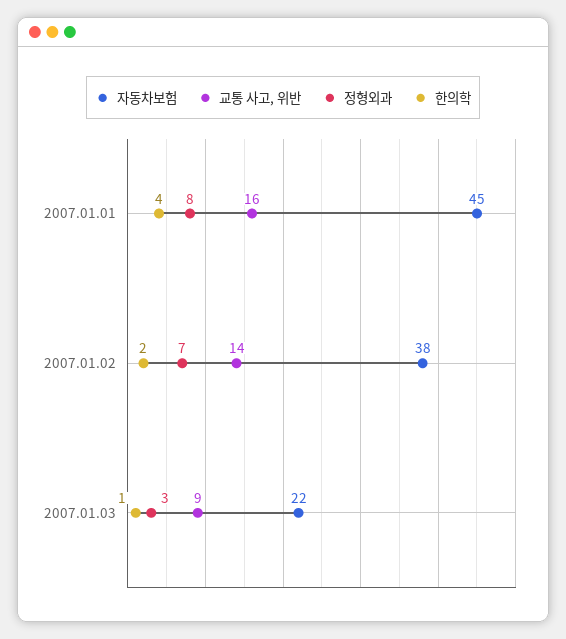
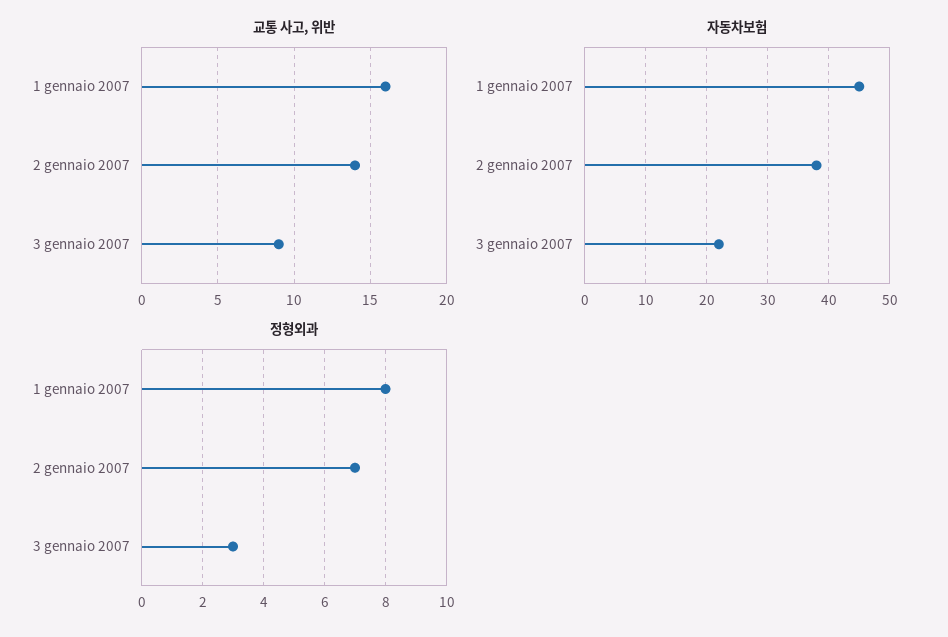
한의학, 2007.01.01: 4 -> none
한의학, 2007.01.02: 2 -> none
한의학, 2007.01.03: 1 -> none

